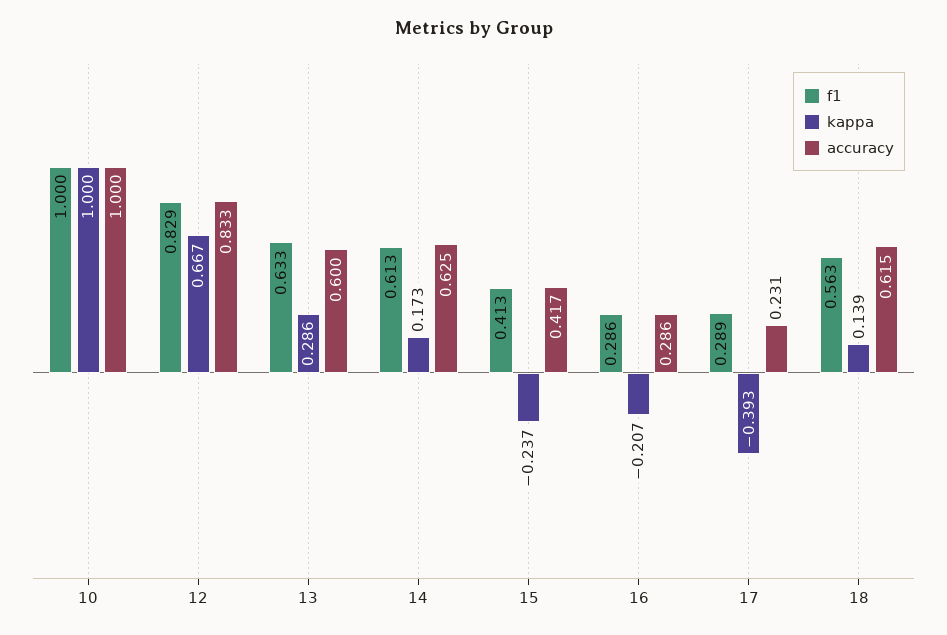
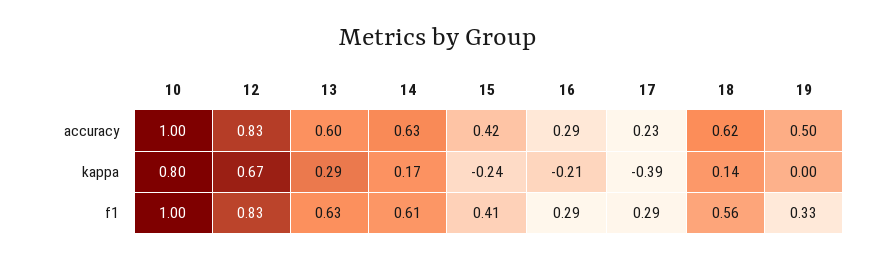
kappa, 10: 1 -> 0.8
accuracy, 19: none -> 0.5
kappa, 19: none -> 0
f1, 19: none -> 0.33

